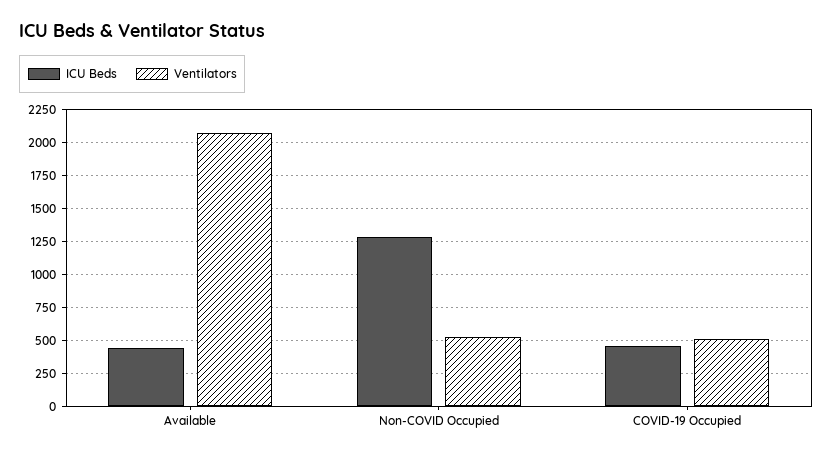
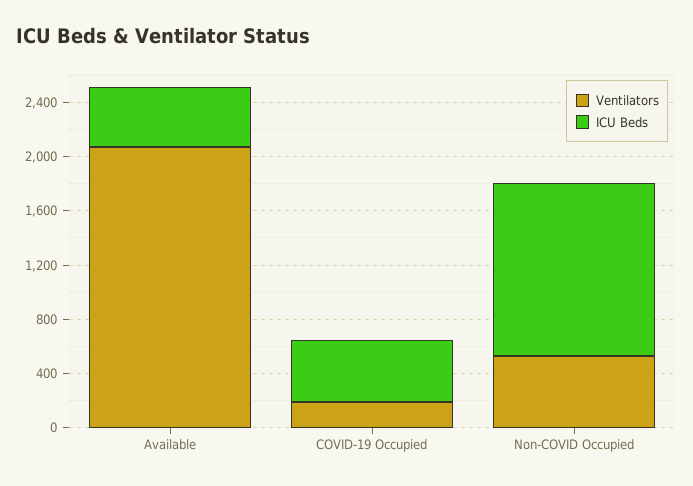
Ventilators, COVID-19 Occupied: 500 -> 200

